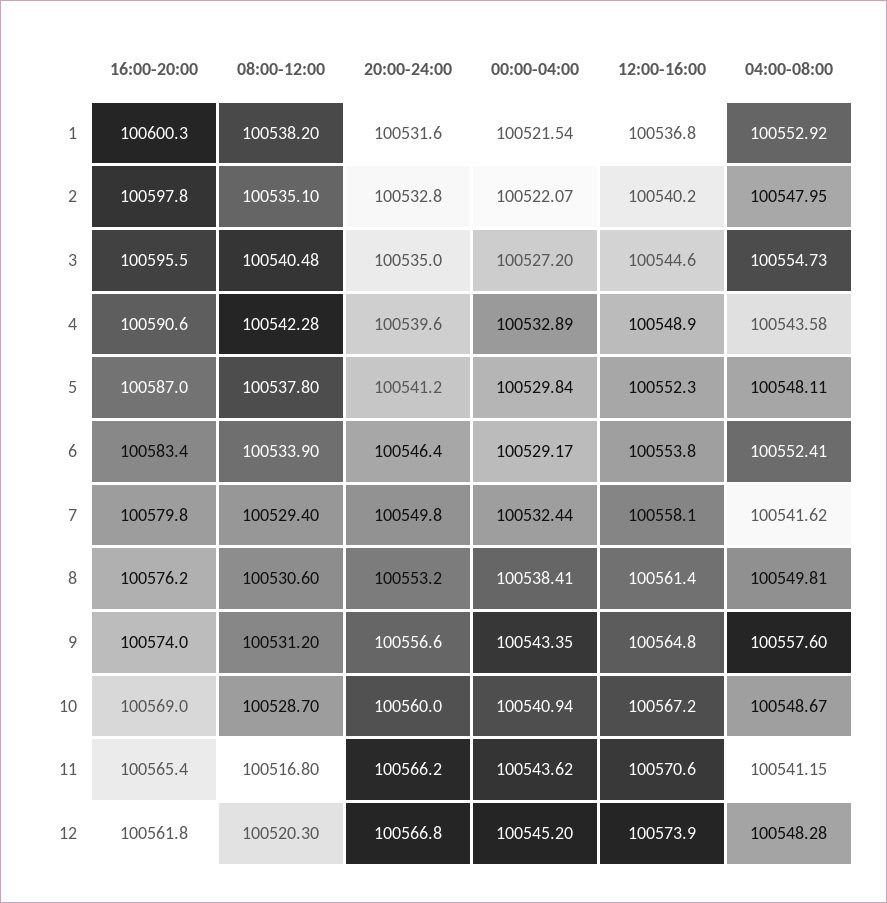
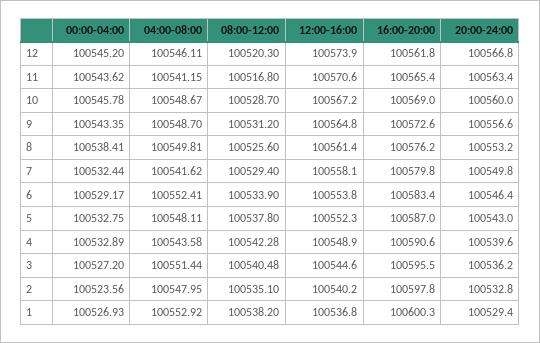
20:00-24:00, 1: 100531.6 -> 100529.4
00:00-04:00, 1: 100521.54 -> 100526.93
00:00-04:00, 2: 100522.07 -> 100523.56
20:00-24:00, 3: 100535 -> 100536.2
04:00-08:00, 3: 100554.73 -> 100551.44
20:00-24:00, 5: 100541.2 -> 100543
00:00-04:00, 5: 100529.84 -> 100532.75
08:00-12:00, 8: 100530.6 -> 100525.6
16:00-20:00, 9: 100574 -> 100572.6
04:00-08:00, 9: 100557.6 -> 100548.7
00:00-04:00, 10: 100540.94 -> 100545.78
20:00-24:00, 11: 100566.2 -> 100563.4
04:00-08:00, 12: 100548.28 -> 100546.11

